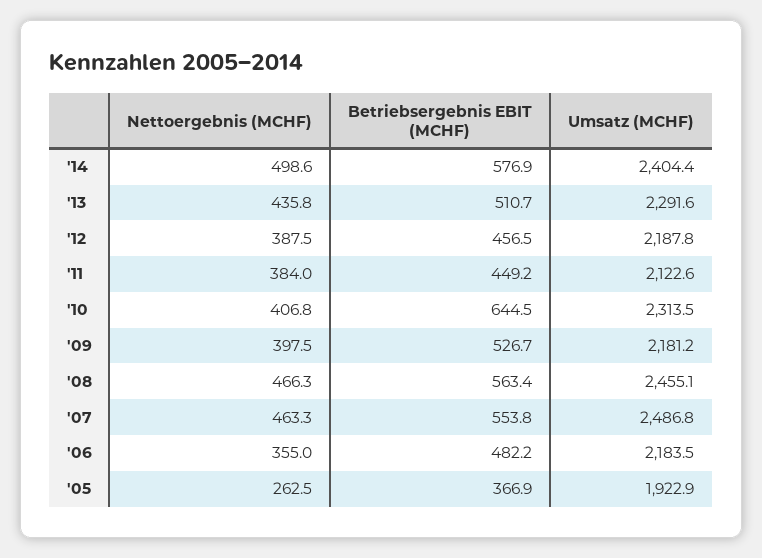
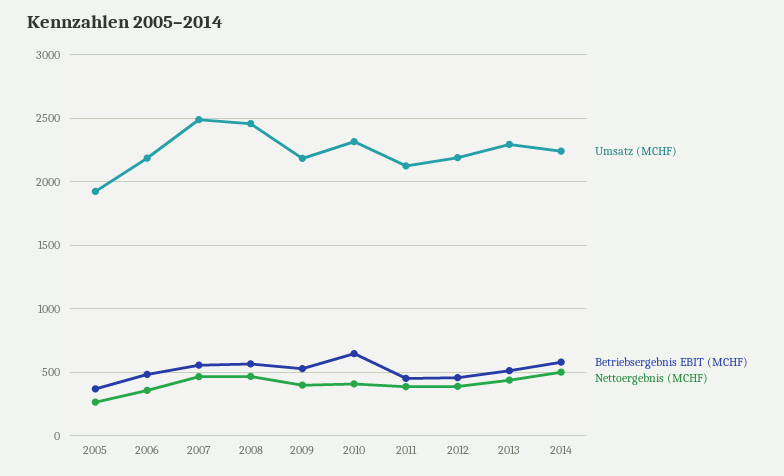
Umsatz (MCHF), '14: 2404.4 -> 2250

